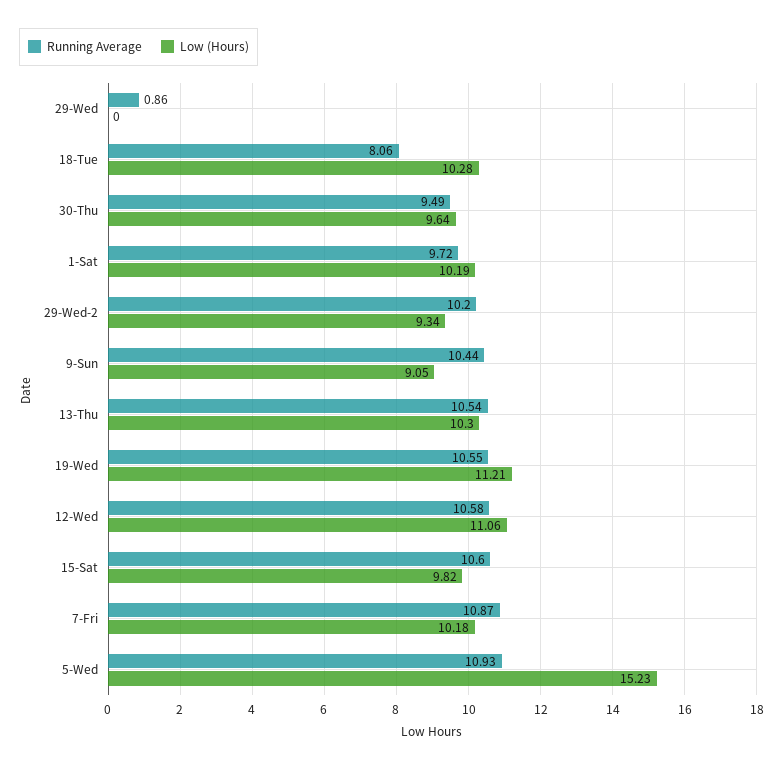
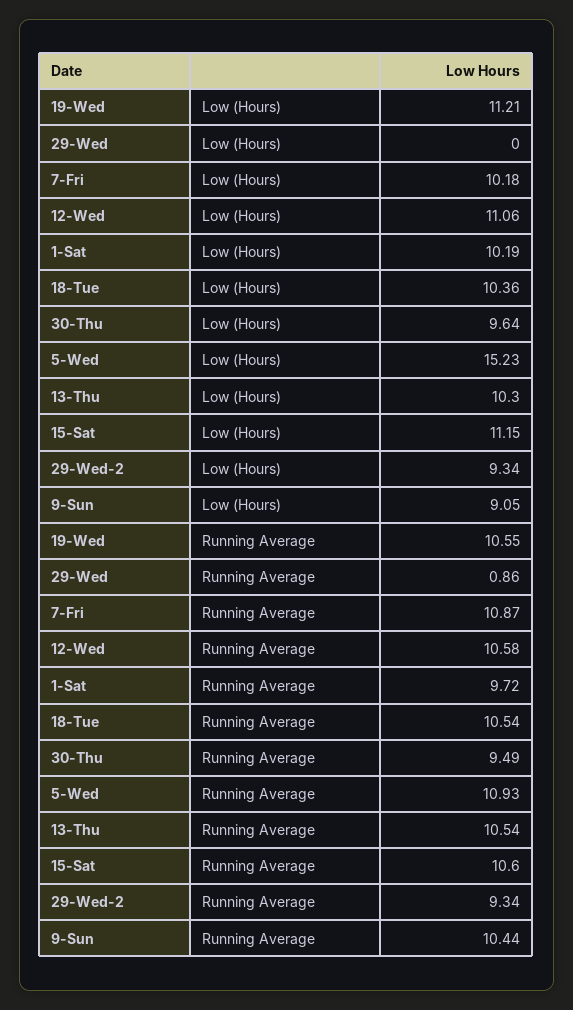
Running Average, 18-Tue: 8.06 -> 10.54
Low (Hours), 18-Tue: 10.28 -> 10.36
Running Average, 29-Wed-2: 10.2 -> 9.34
Low (Hours), 15-Sat: 9.82 -> 11.15

